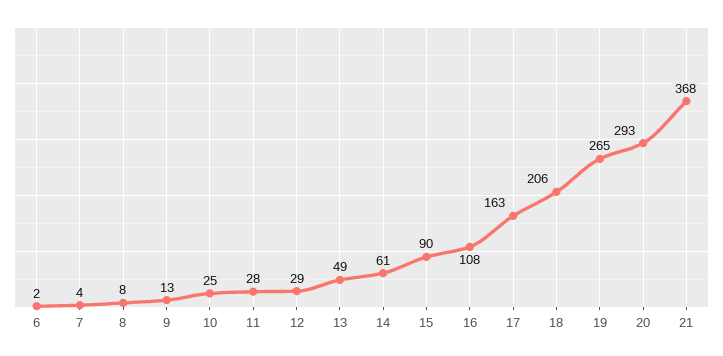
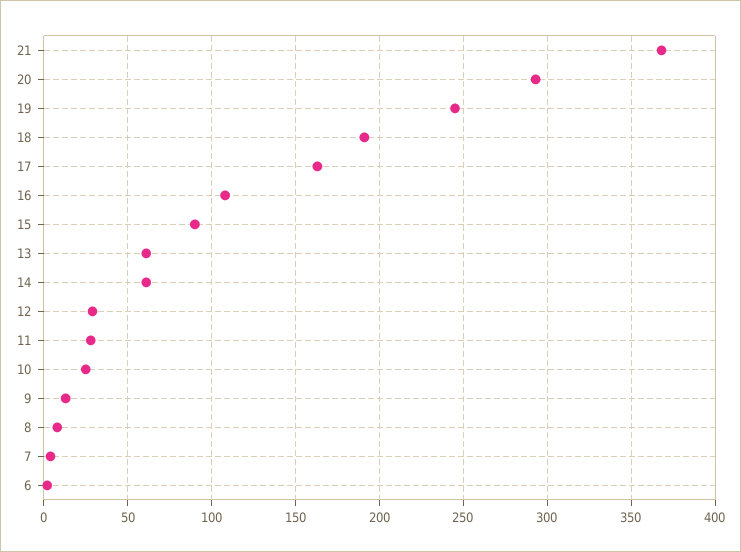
13: 49 -> 60
18: 206 -> 190
19: 265 -> 245

